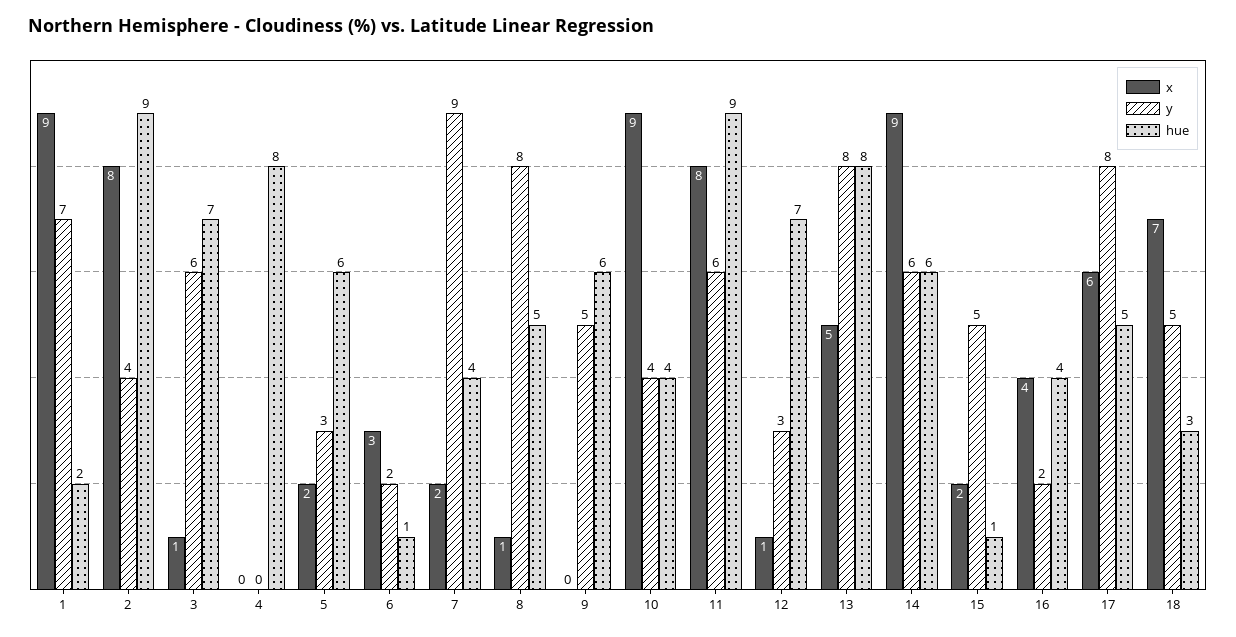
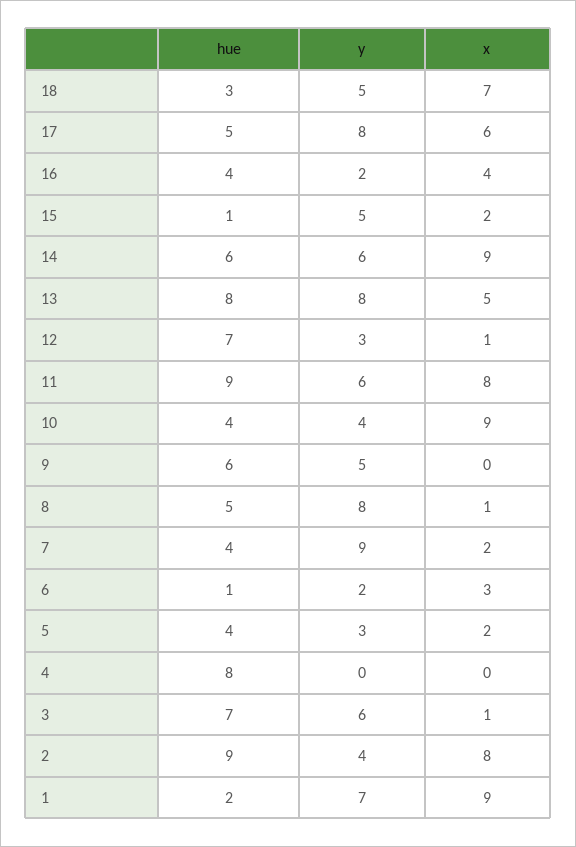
hue, 5: 6 -> 4

